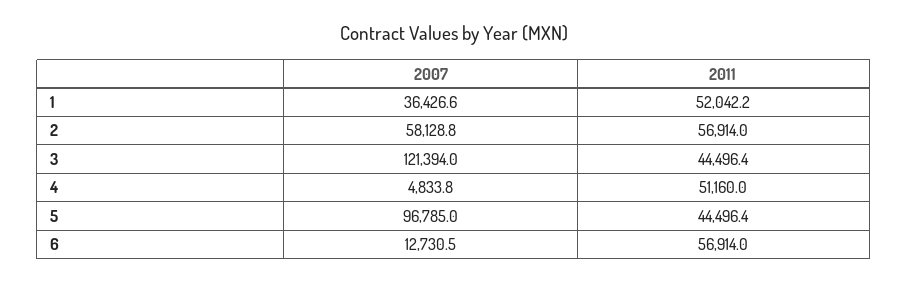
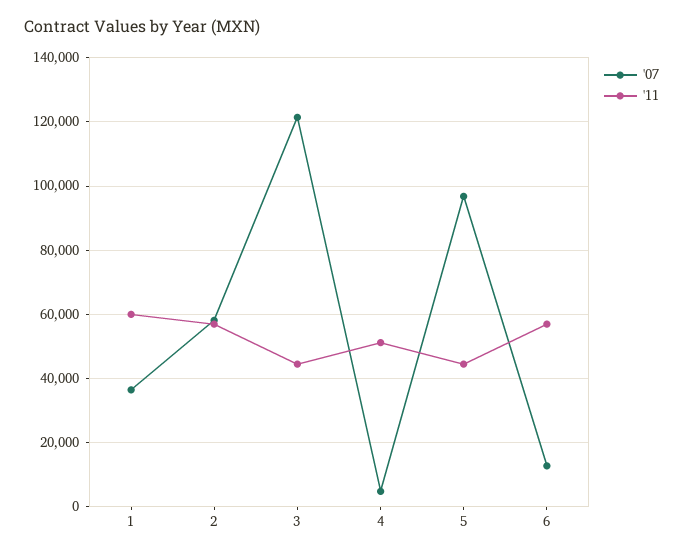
2011, 1: 52042.2 -> 60000

